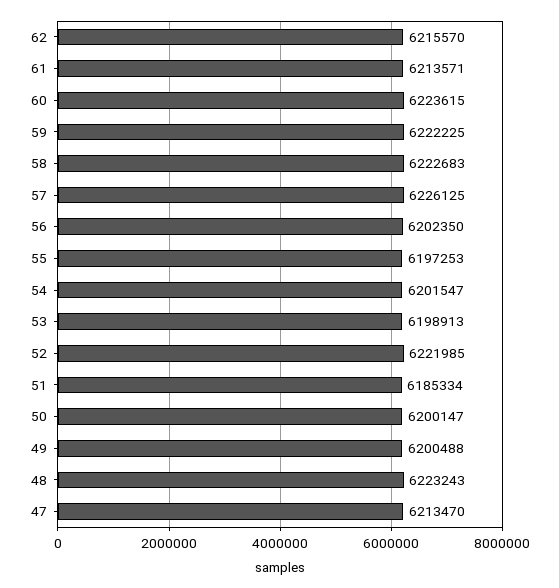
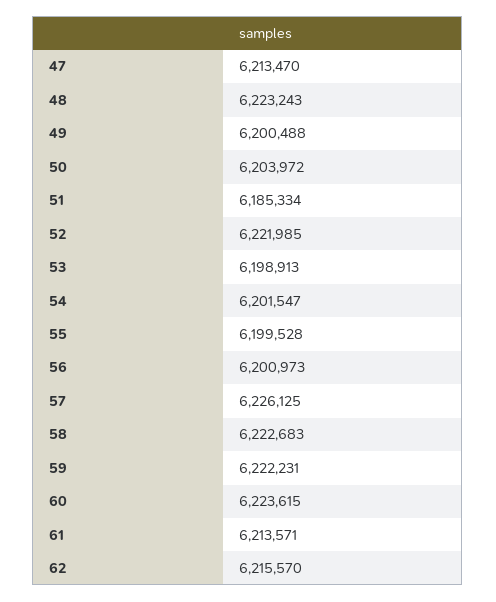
59: 6222225 -> 6222231
56: 6202350 -> 6200973
55: 6197253 -> 6199528
50: 6200147 -> 6203972

